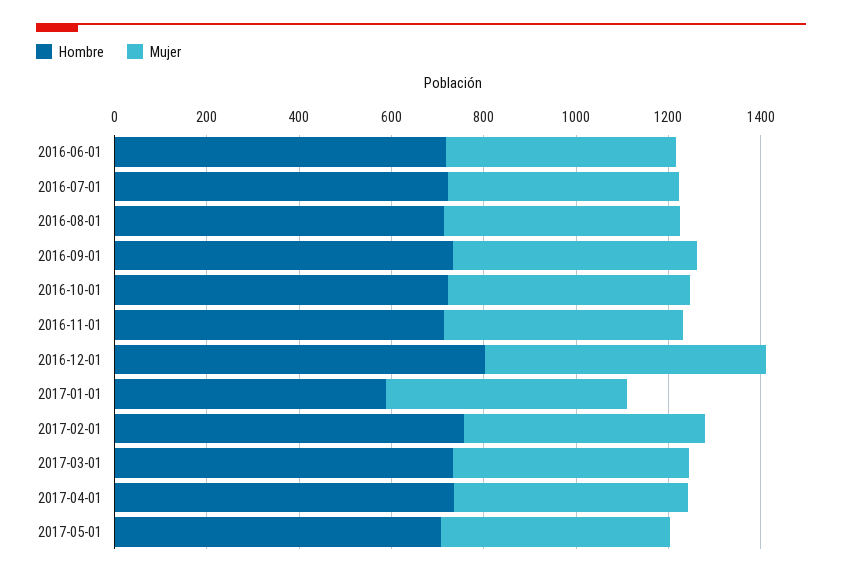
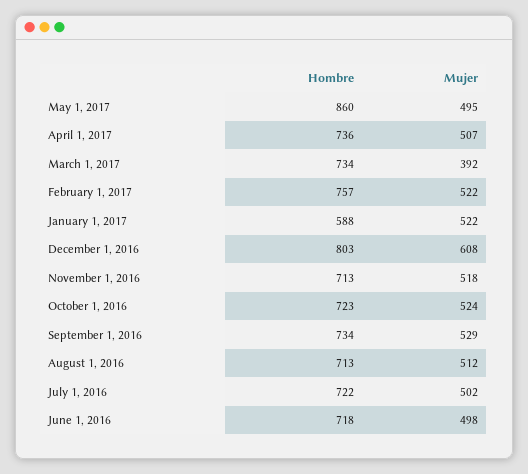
Mujer, 2017-03-01: 500 -> 392
Hombre, 2017-05-01: 700 -> 860

